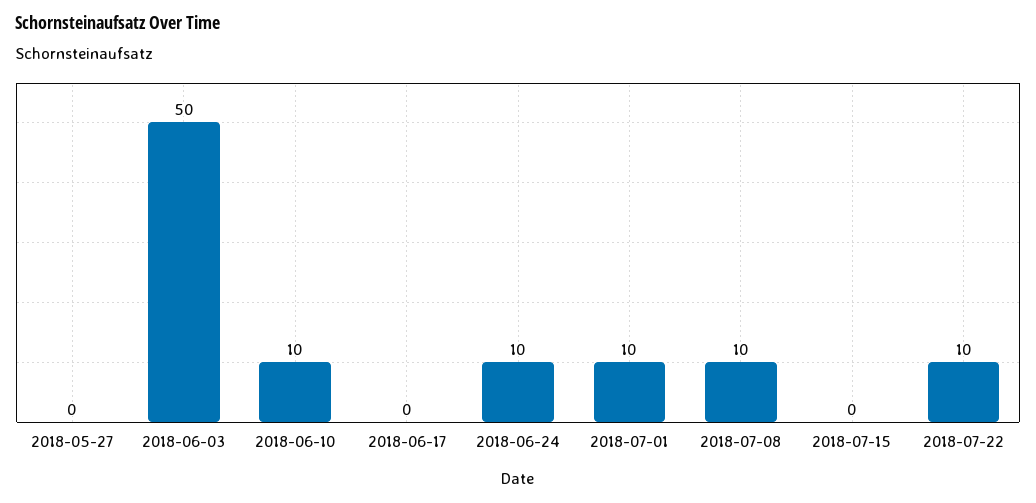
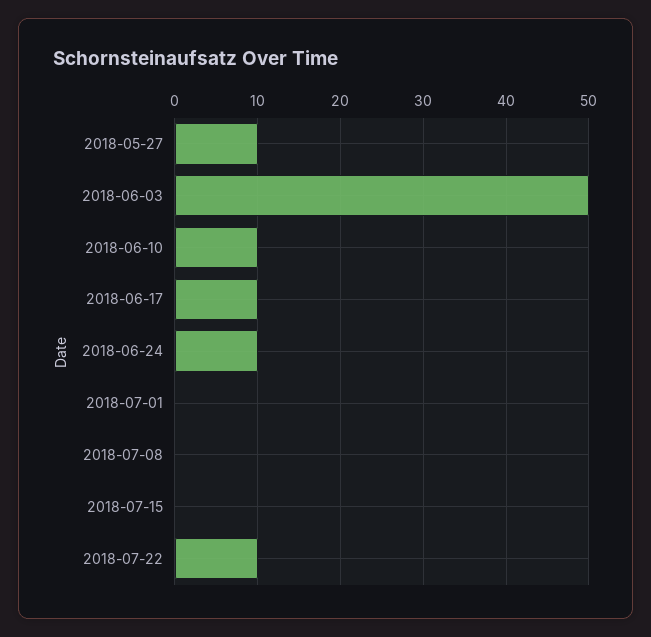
2018-05-27: 0 -> 10
2018-06-17: 0 -> 10
2018-07-01: 10 -> 0
2018-07-08: 10 -> 0

